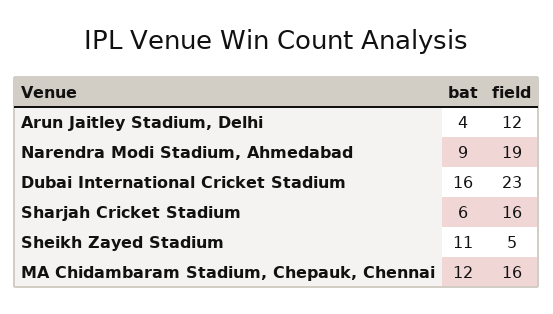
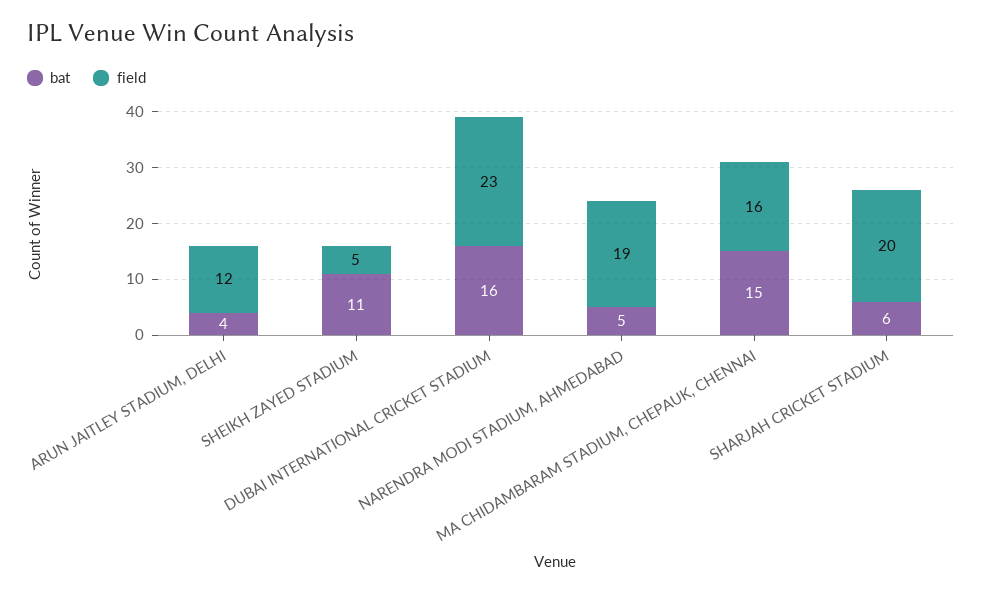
bat, Narendra Modi Stadium, Ahmedabad: 9 -> 5
field, Sharjah Cricket Stadium: 16 -> 20
bat, MA Chidambaram Stadium, Chepauk, Chennai: 12 -> 15

